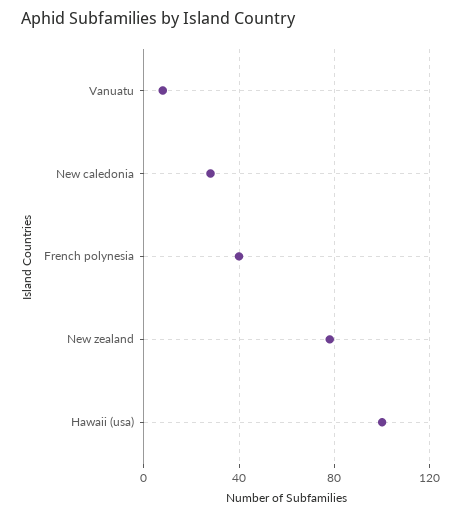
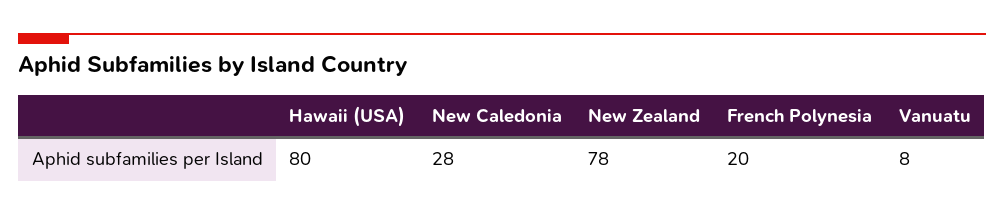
French polynesia: 40 -> 20
Hawaii (usa): 100 -> 80

